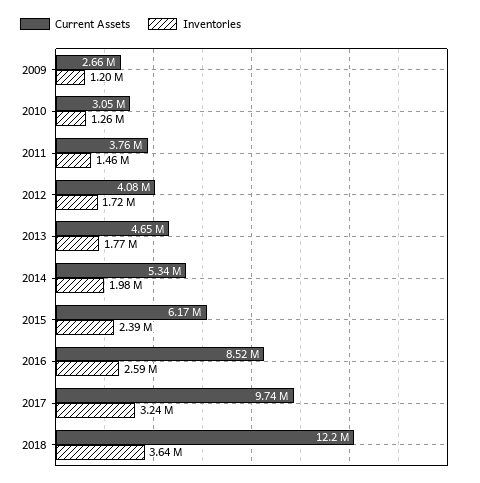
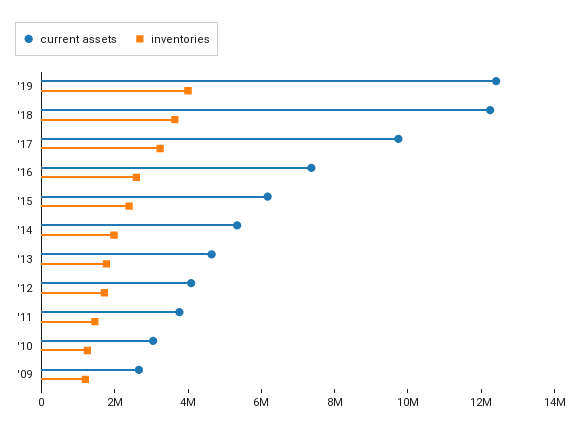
Current Assets, 2016: 8520000 -> 7500000
Current Assets, '19: none -> 12500000
Inventories, '19: none -> 4000000

